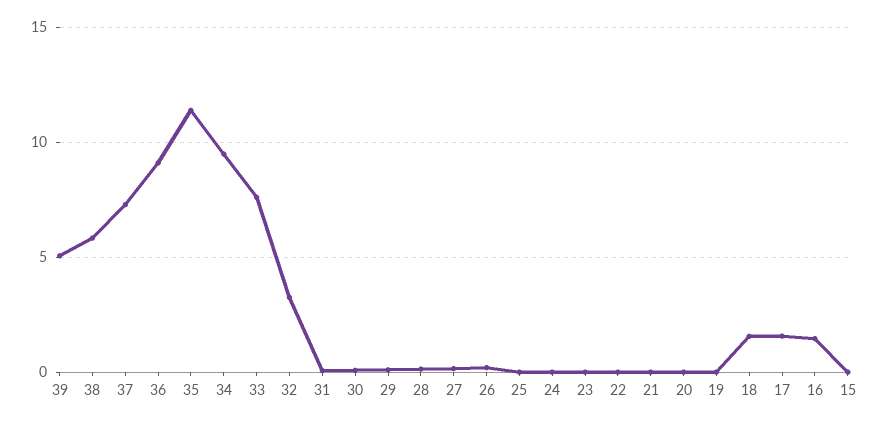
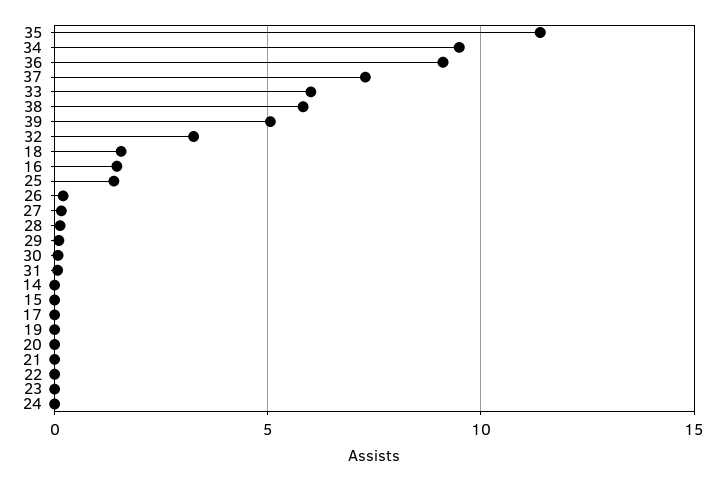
33: 7.5 -> 6
25: 0 -> 1.5
17: 1.5 -> 0
14: none -> 0

